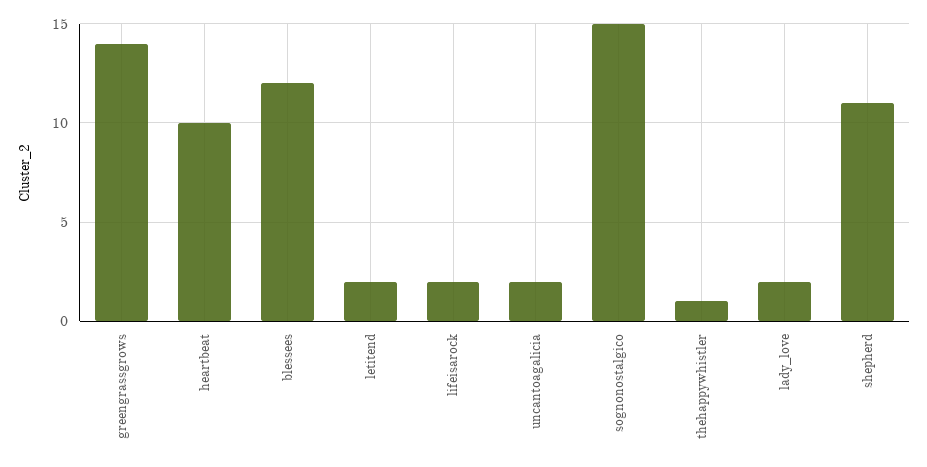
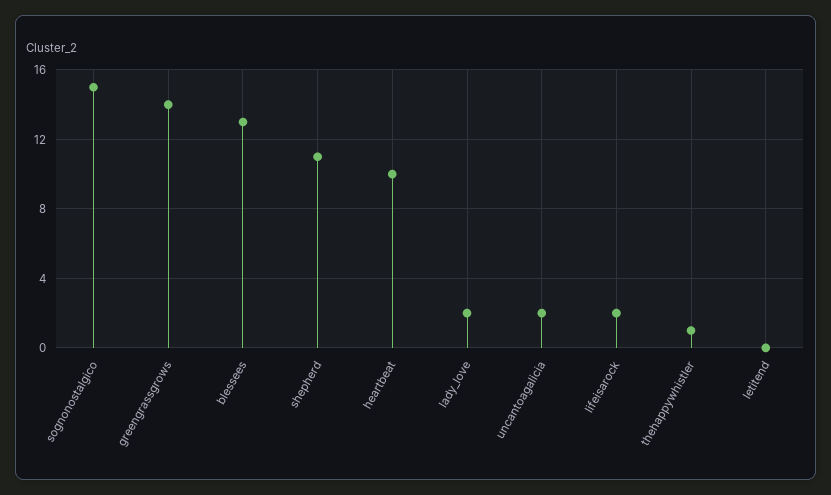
blessees: 12 -> 13
letitend: 2 -> 0

